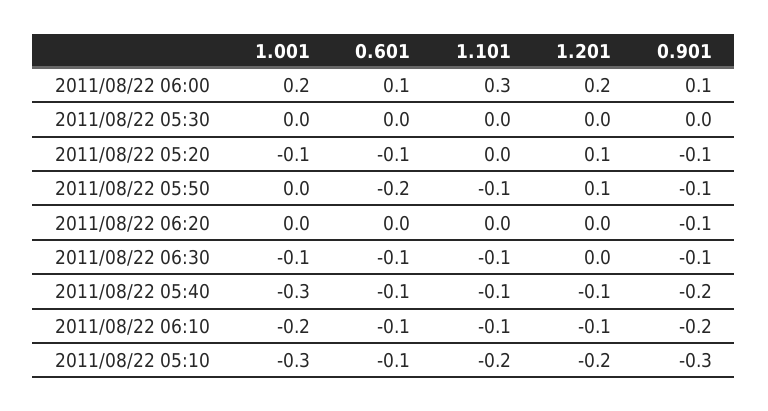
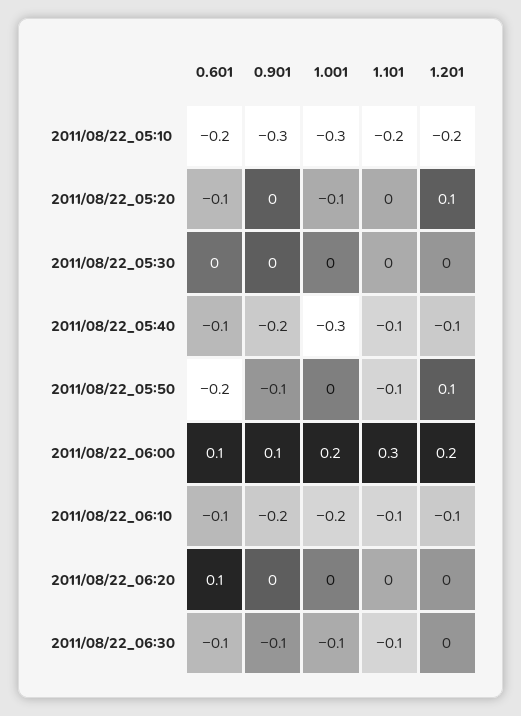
0.901, 2011/08/22 05:20: -0.1 -> 0
0.601, 2011/08/22 06:20: 0 -> 0.1
0.901, 2011/08/22 06:20: -0.1 -> 0
0.601, 2011/08/22 05:10: -0.1 -> -0.2

